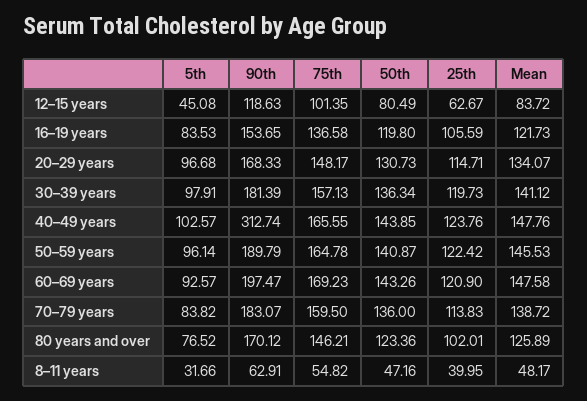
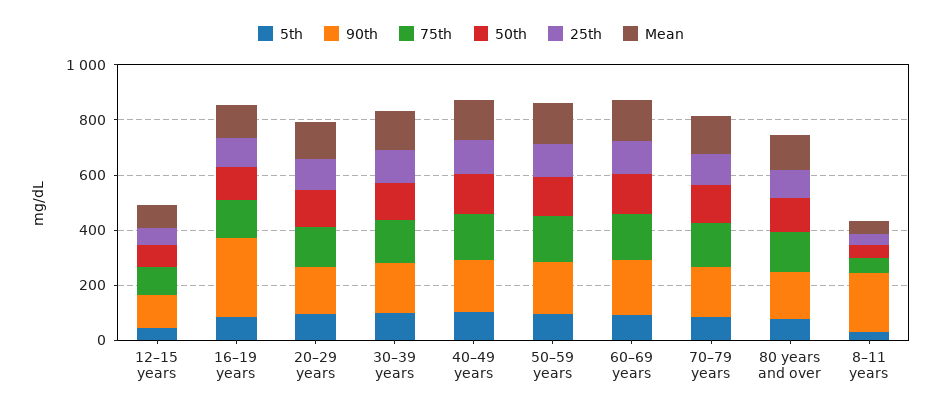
90th, 16–19 years: 153.65 -> 300
90th, 40–49 years: 312.74 -> 200
90th, 8–11 years: 62.91 -> 200

